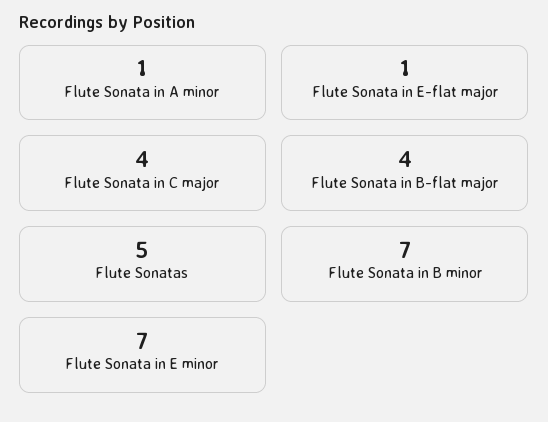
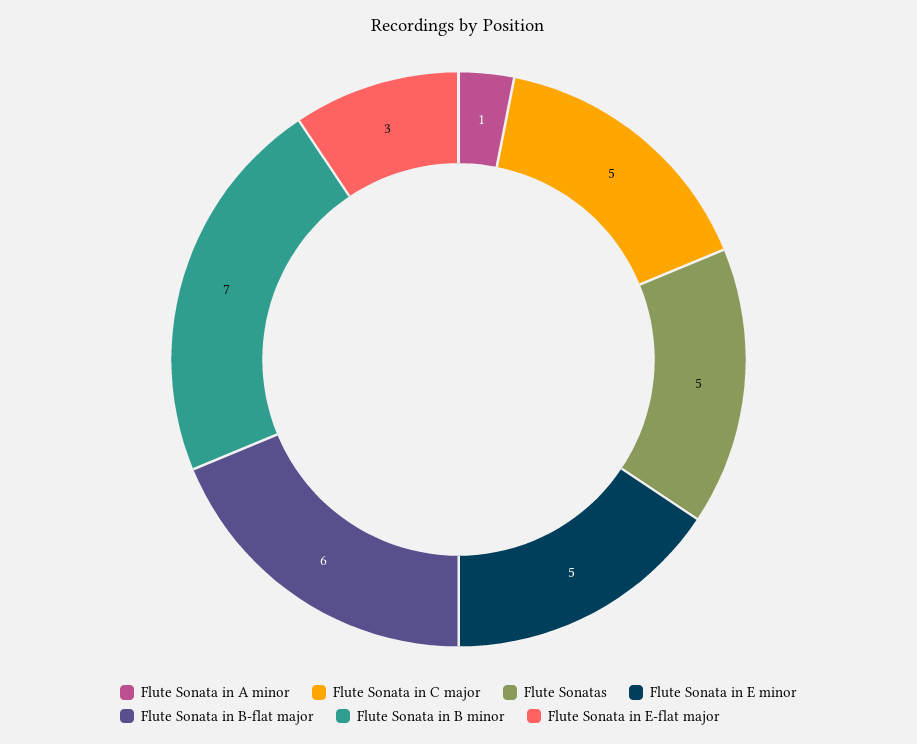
Flute Sonata in E-flat major: 1 -> 3
Flute Sonata in C major: 4 -> 5
Flute Sonata in B-flat major: 4 -> 6
Flute Sonata in E minor: 7 -> 5

